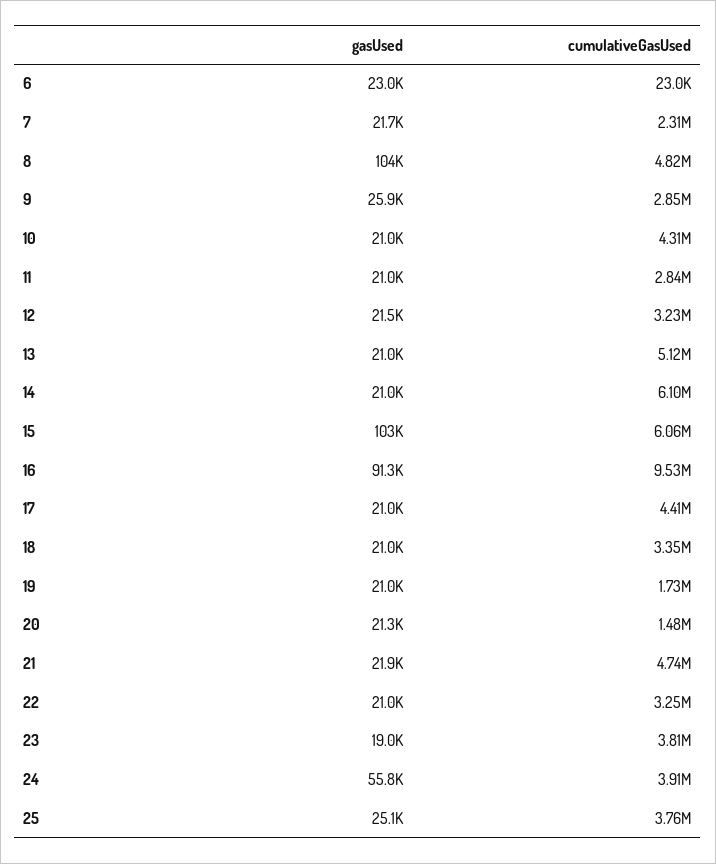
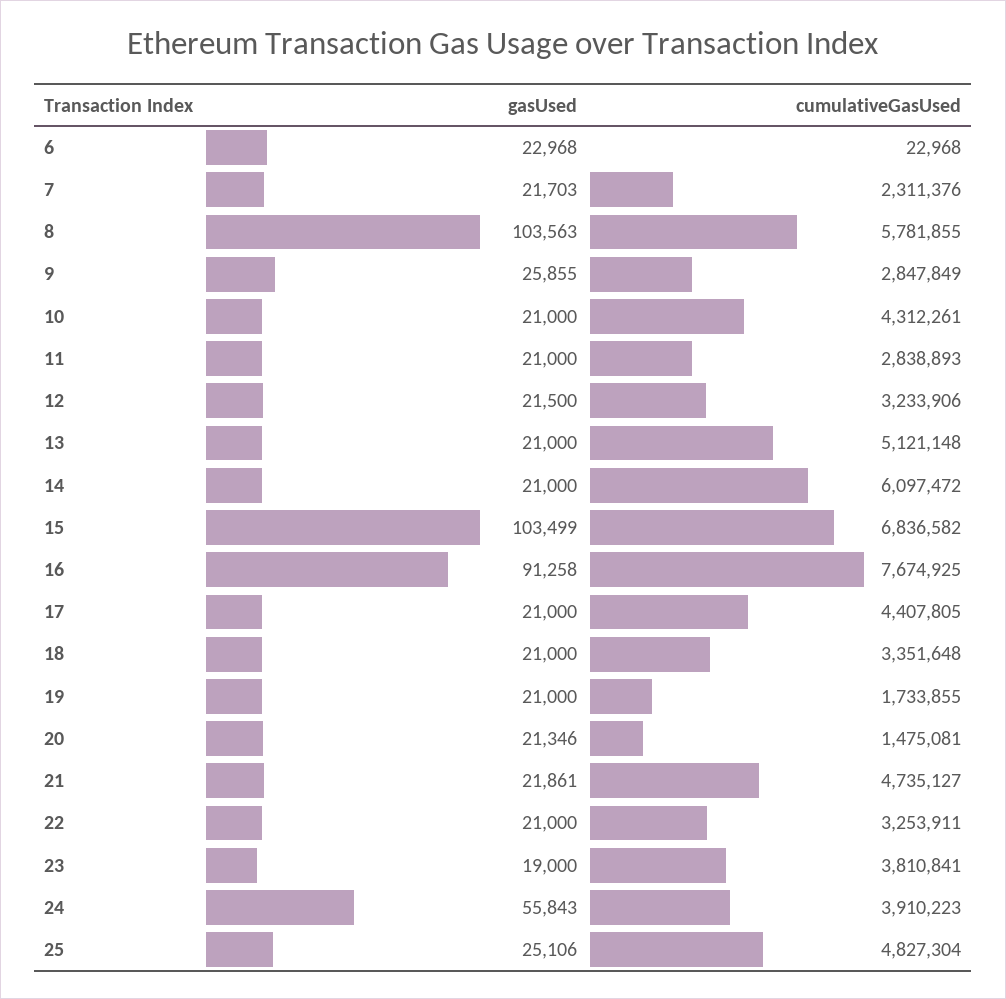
cumulativeGasUsed, 8: 4820000 -> 5781855
cumulativeGasUsed, 15: 6060000 -> 6836582
cumulativeGasUsed, 16: 9530000 -> 7674925
cumulativeGasUsed, 25: 3760000 -> 4827304

